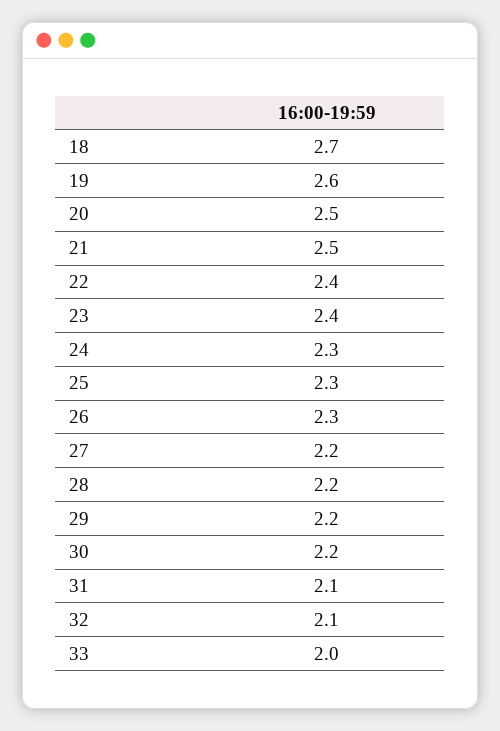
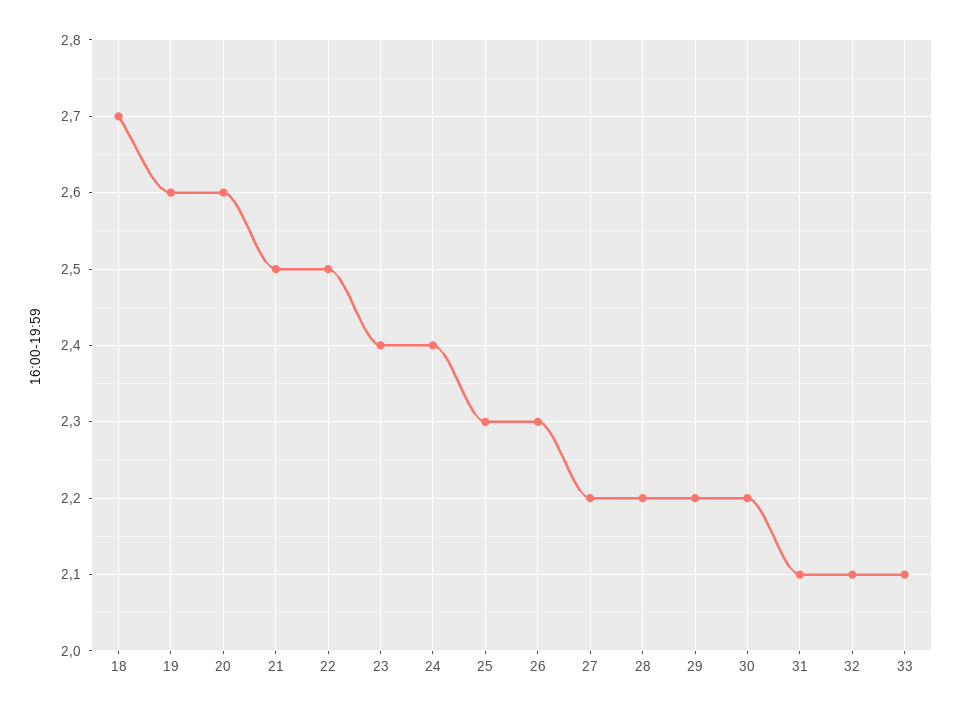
20: 2.5 -> 2.6
22: 2.4 -> 2.5
24: 2.3 -> 2.4
33: 2 -> 2.1

